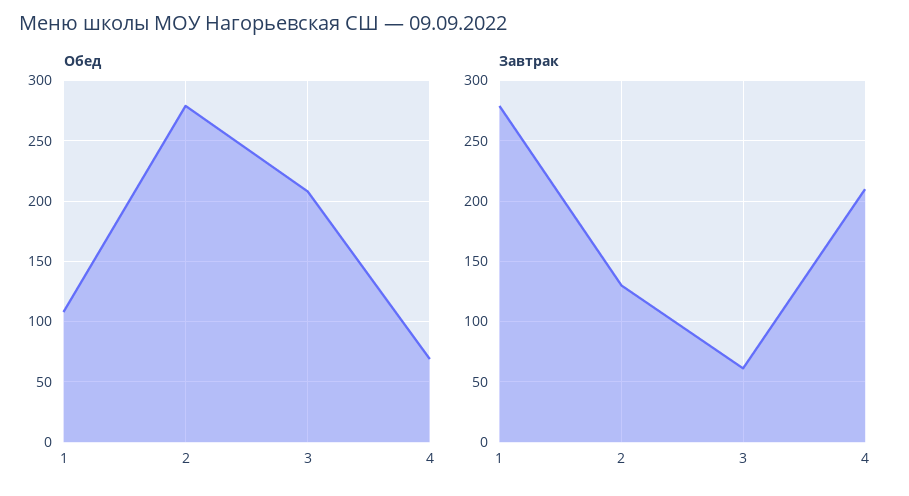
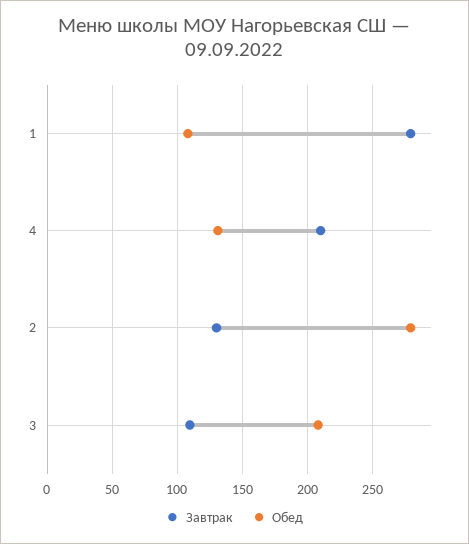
Обед, 4: 70 -> 130
Завтрак, 3: 60 -> 110

